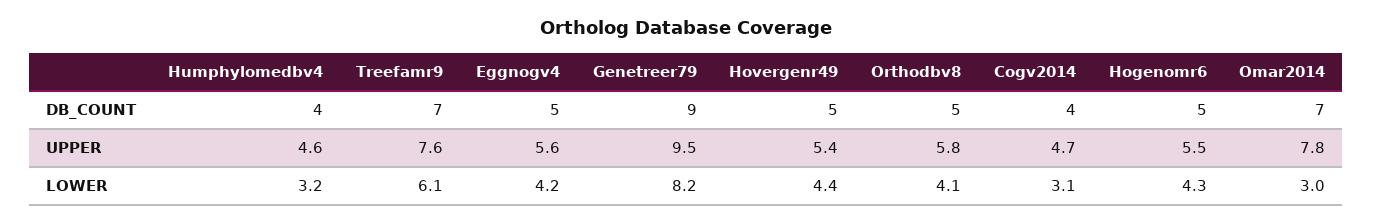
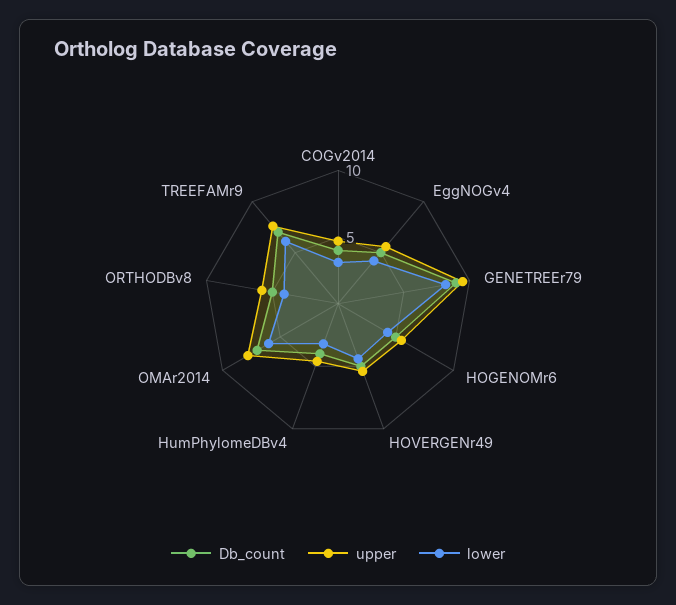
LOWER, Omar2014: 3 -> 6

